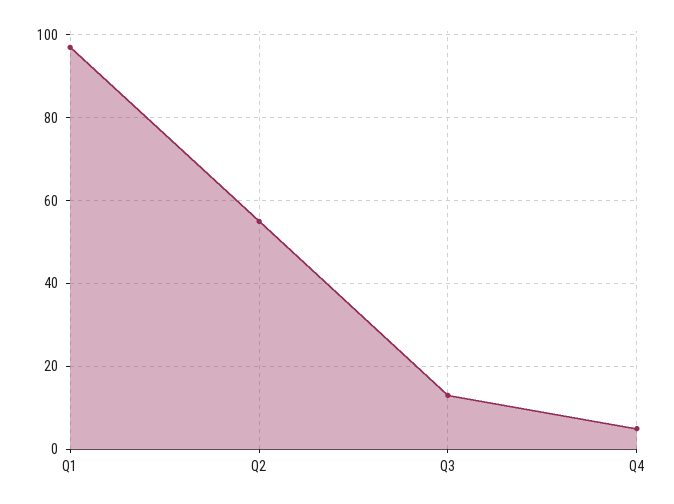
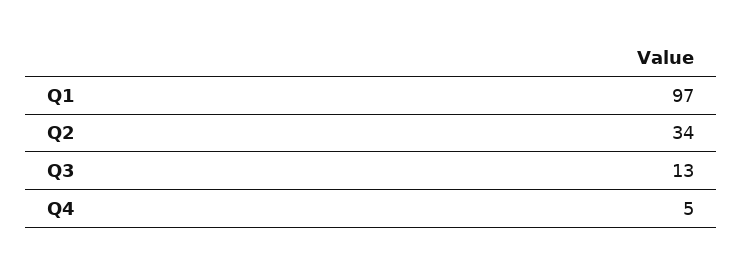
Q2: 55 -> 34

